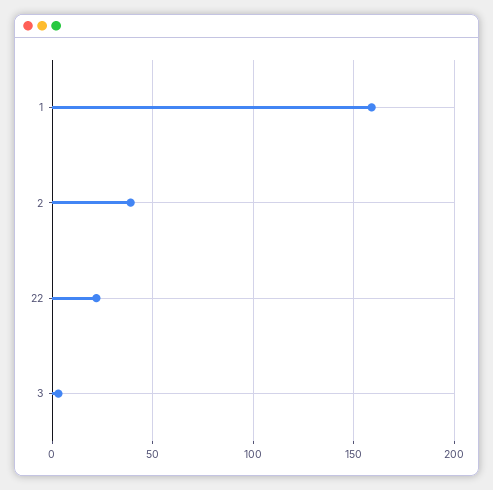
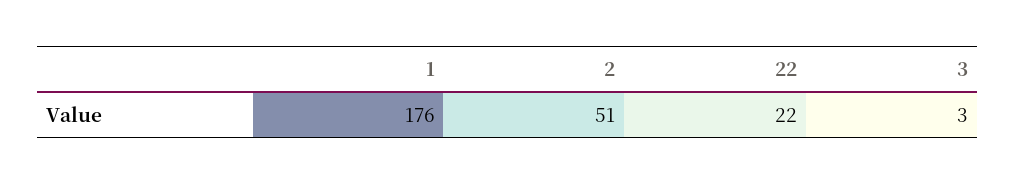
1: 160 -> 176
2: 40 -> 51

